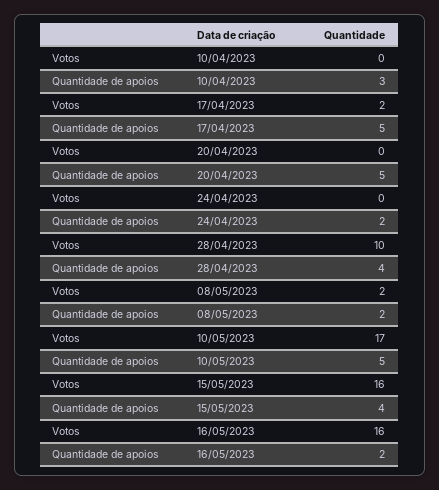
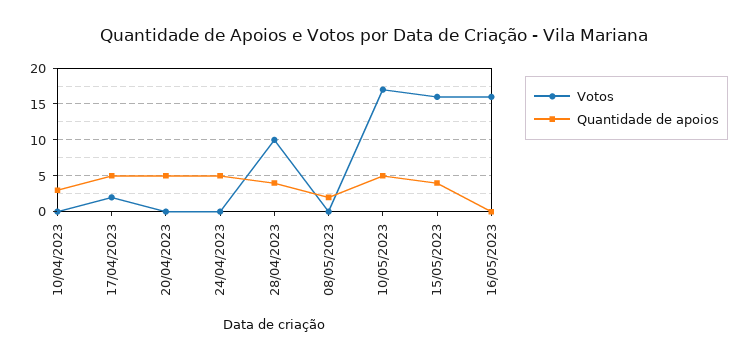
Quantidade de apoios, 24/04/2023: 2 -> 5
Votos, 08/05/2023: 2 -> 0
Quantidade de apoios, 16/05/2023: 2 -> 0

